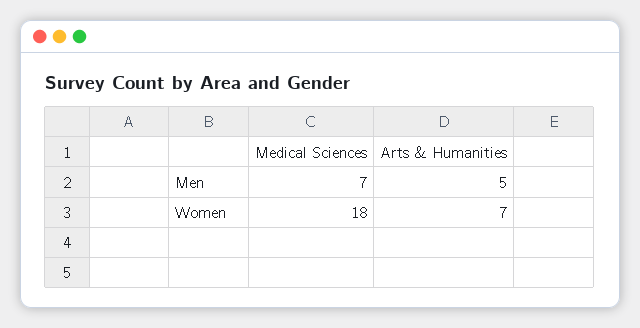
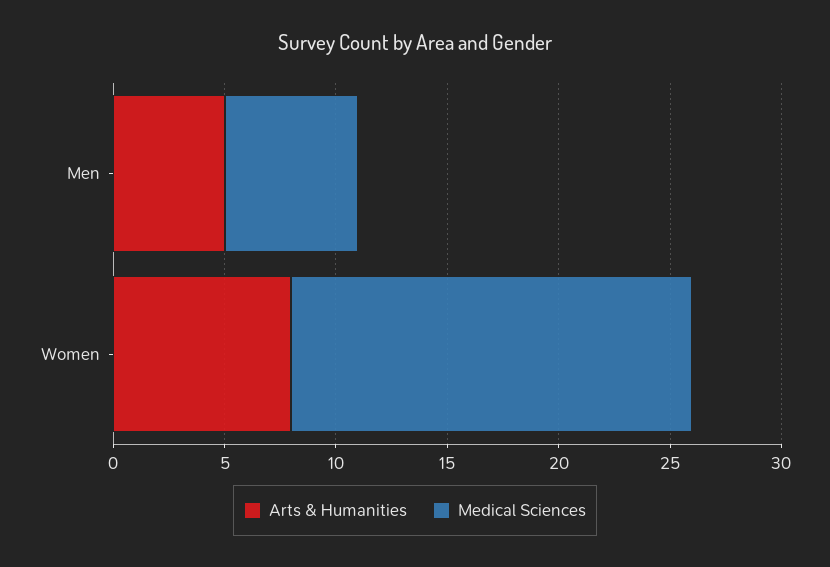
Medical Sciences, Men: 7 -> 6
Arts & Humanities, Women: 7 -> 8

